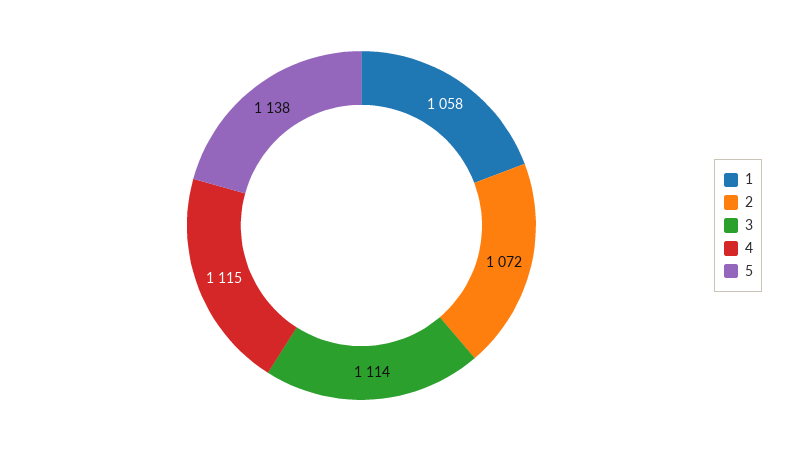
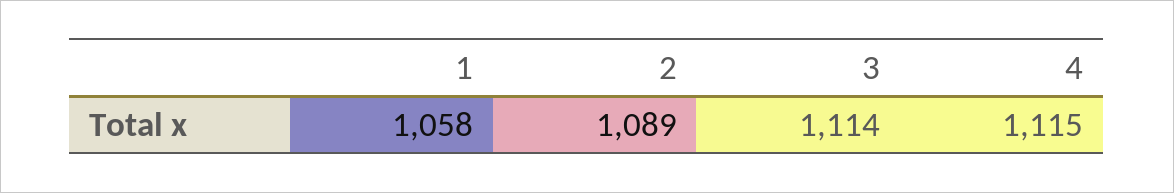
2: 1072 -> 1089
5: 1138 -> none

